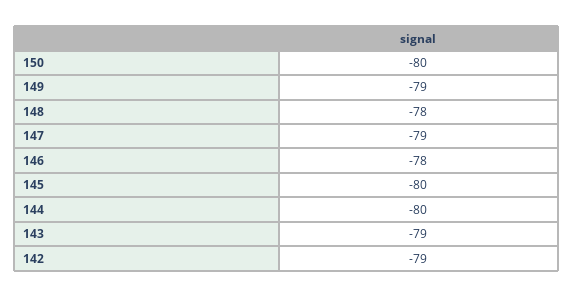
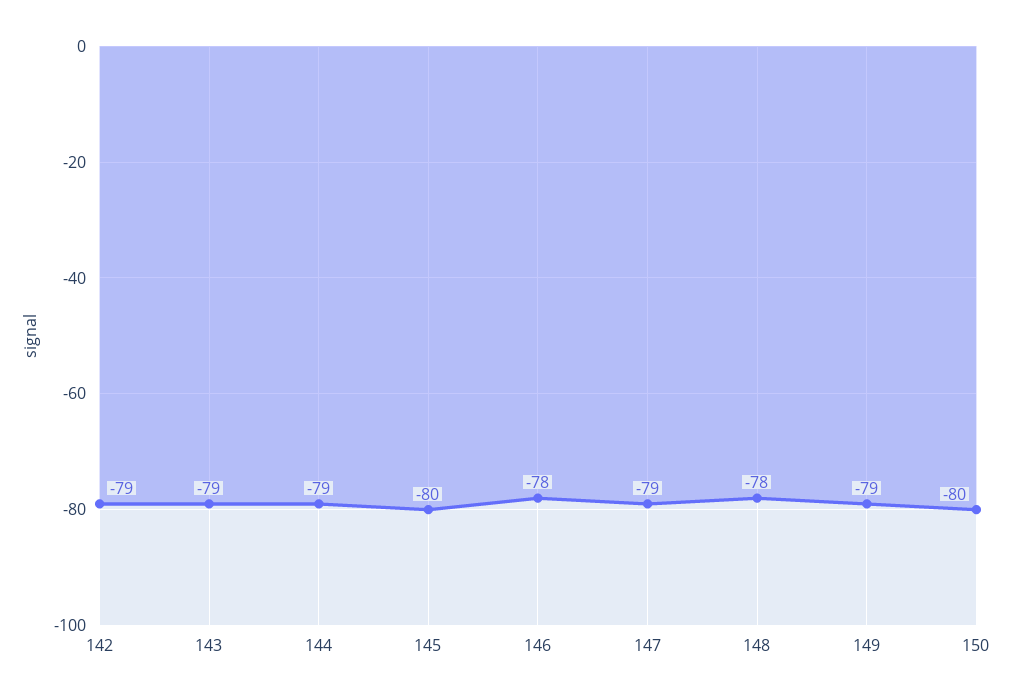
144: -80 -> -79

